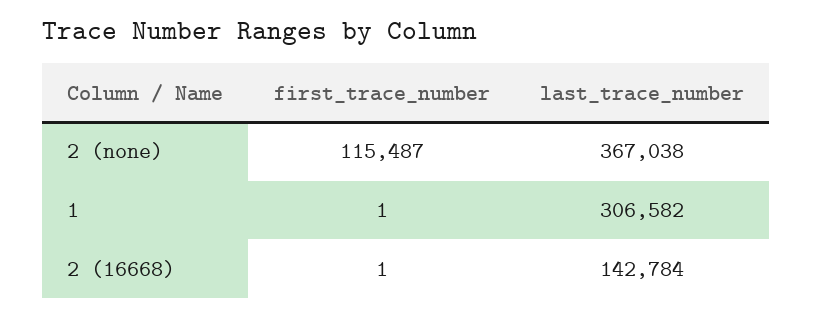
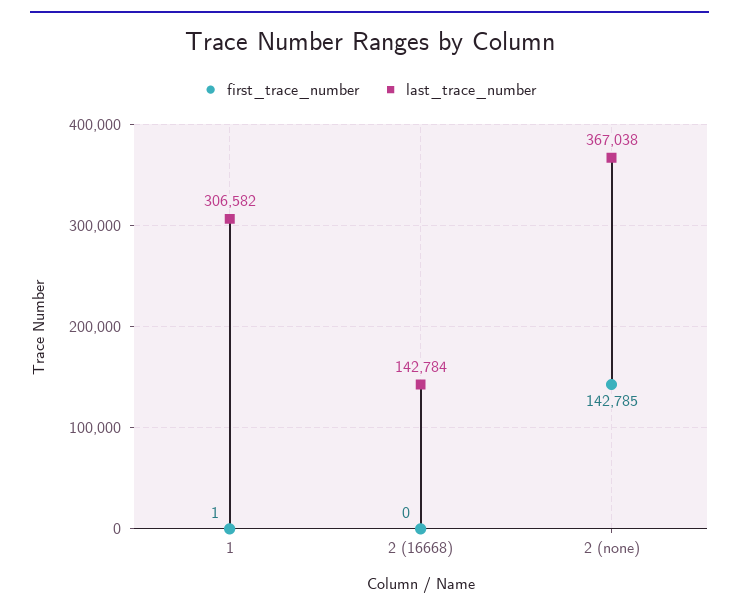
first_trace_number, 2 (none): 115487 -> 142785
first_trace_number, 2 (16668): 1 -> 0

